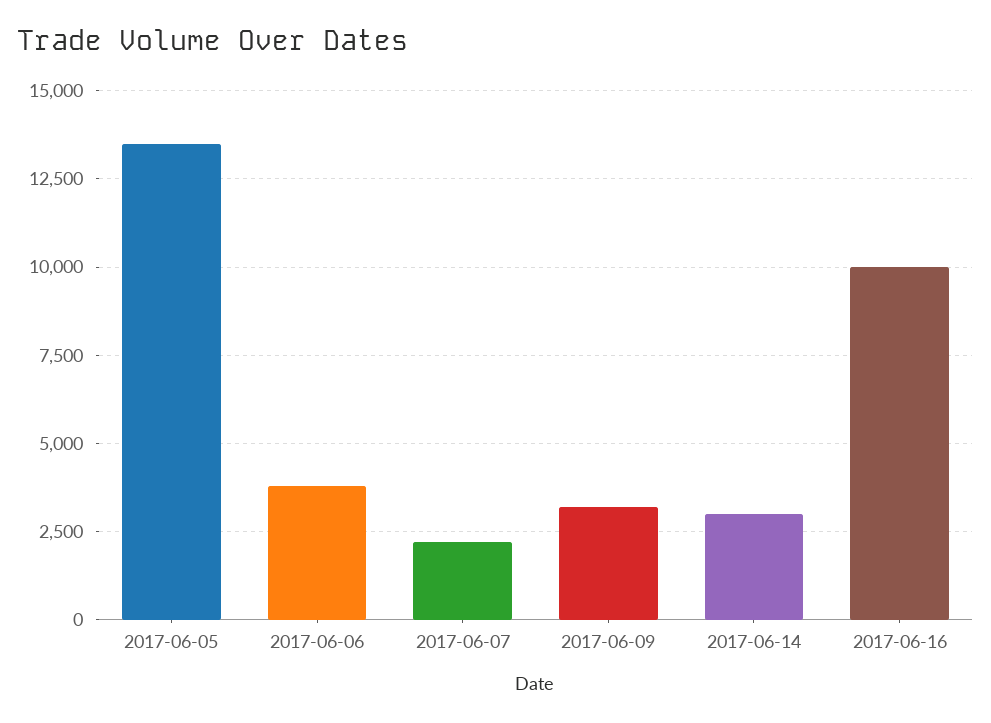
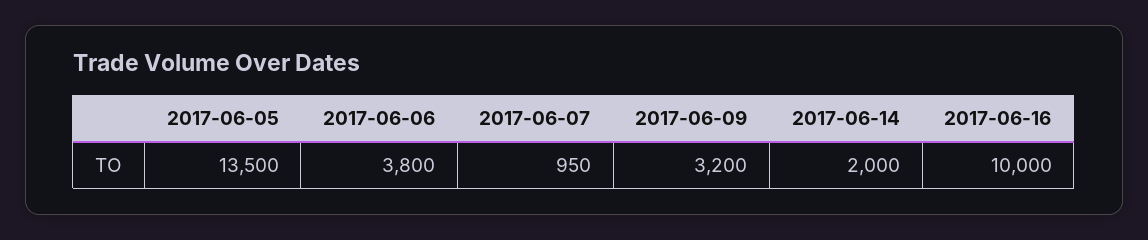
2017-06-07: 2250 -> 950
2017-06-14: 3000 -> 2000

